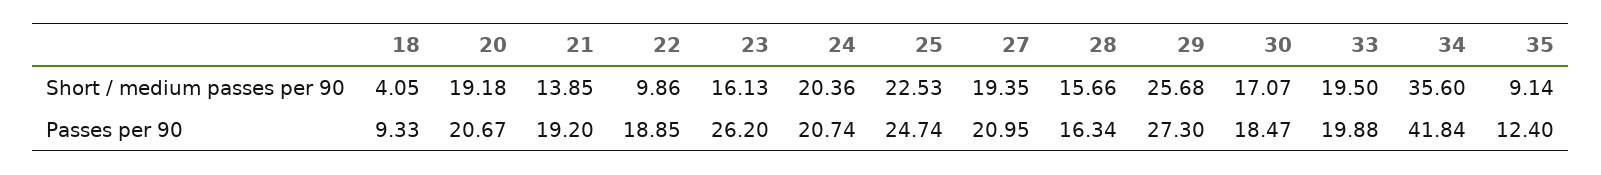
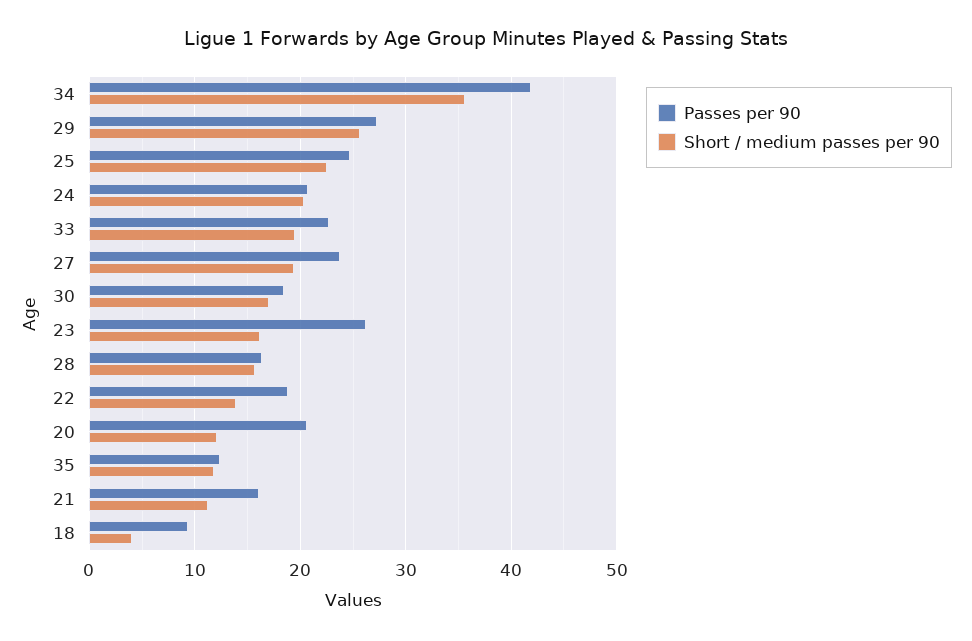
Short / medium passes per 90, 20: 19.18 -> 12
Short / medium passes per 90, 21: 13.85 -> 11
Short / medium passes per 90, 22: 9.86 -> 14
Short / medium passes per 90, 35: 9.14 -> 12
Passes per 90, 21: 19.2 -> 16
Passes per 90, 27: 20.95 -> 24
Passes per 90, 33: 19.88 -> 23

